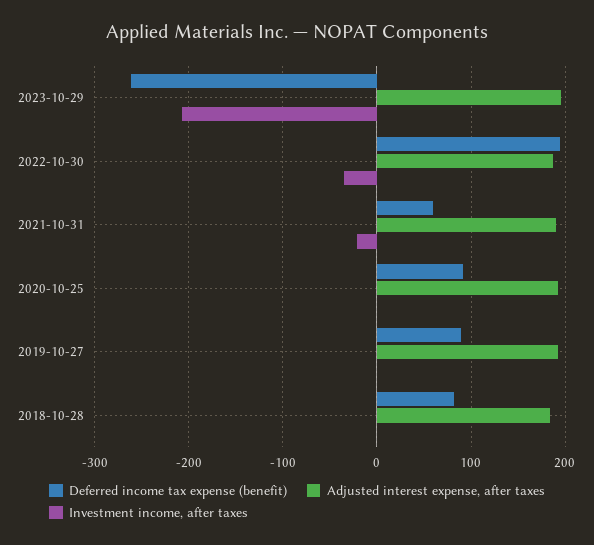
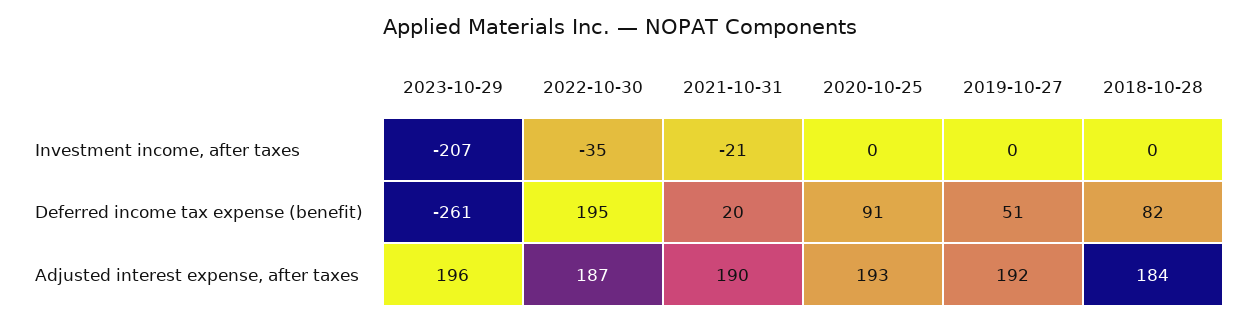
Deferred income tax expense (benefit), 2021-10-31: 60 -> 20
Deferred income tax expense (benefit), 2019-10-27: 90 -> 51

